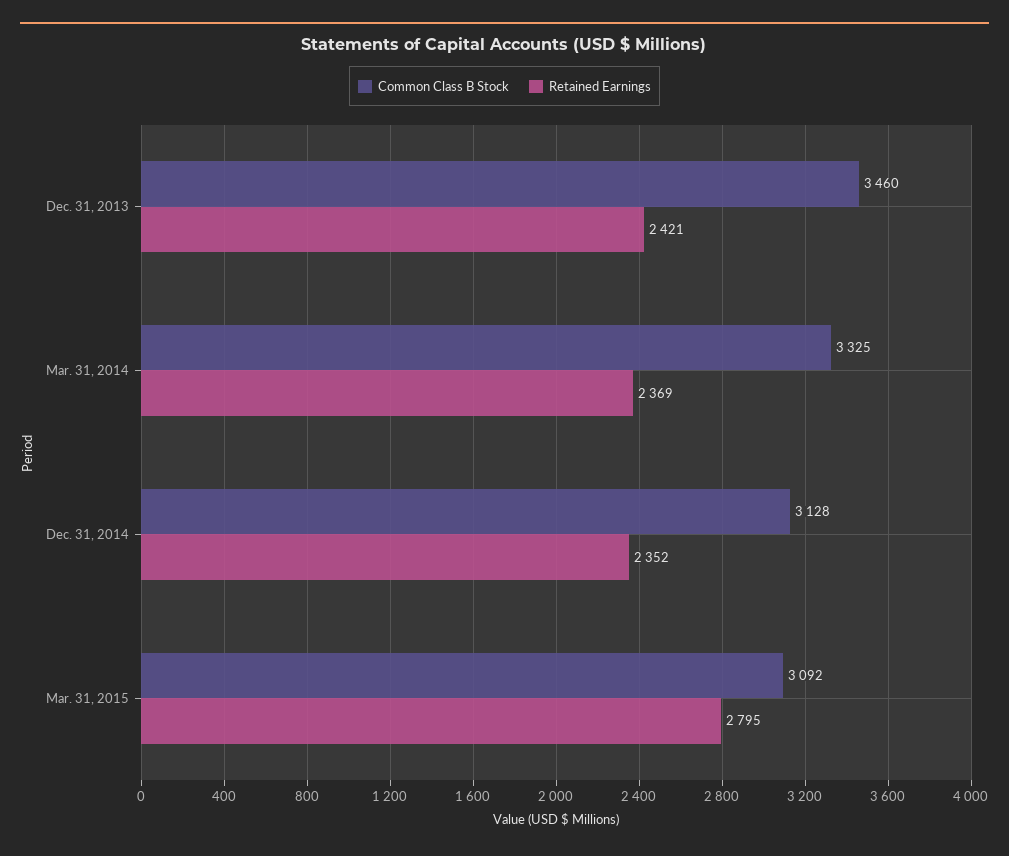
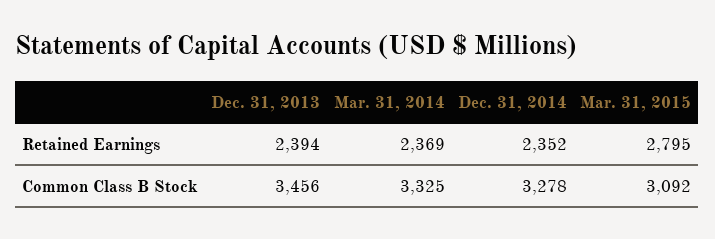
Common Class B Stock, Dec. 31, 2013: 3460 -> 3456
Retained Earnings, Dec. 31, 2013: 2421 -> 2394
Common Class B Stock, Dec. 31, 2014: 3128 -> 3278

